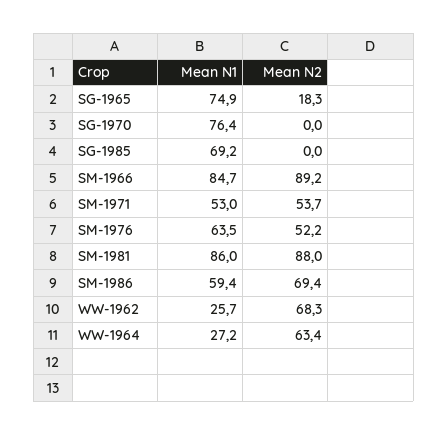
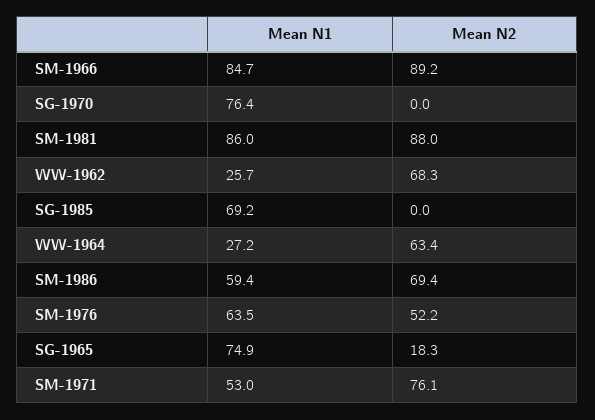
Mean N2, SM-1971: 53.7 -> 76.1

